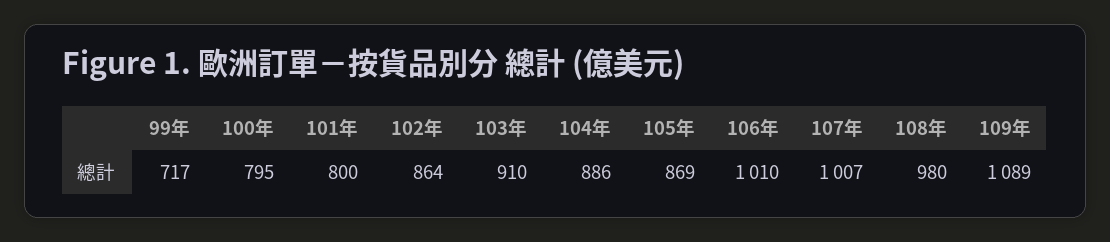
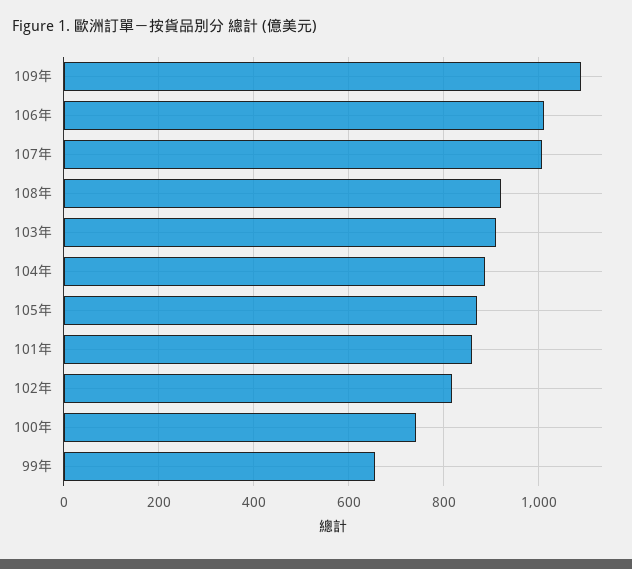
99年: 717 -> 660
100年: 795 -> 740
101年: 800 -> 860
102年: 864 -> 820
108年: 980 -> 920

